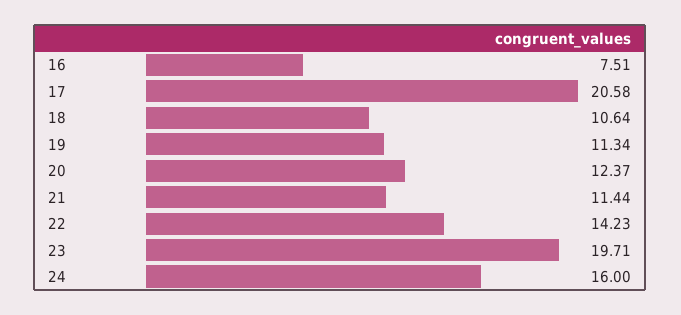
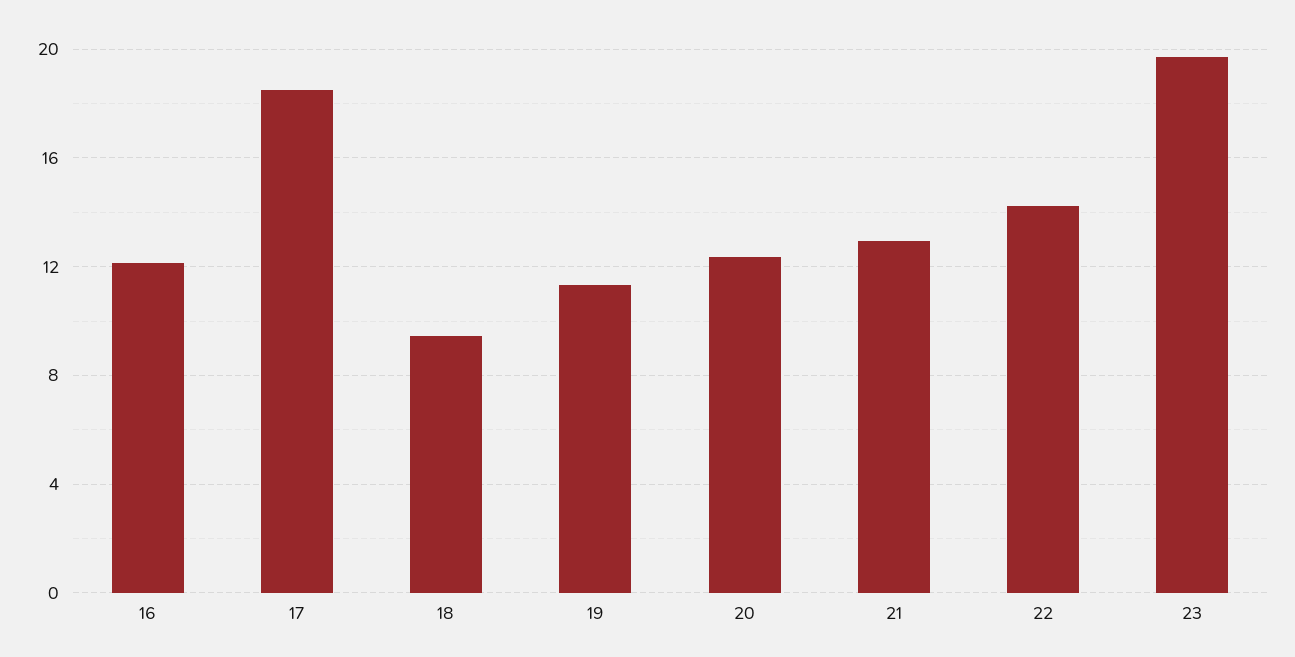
16: 7.51 -> 12
17: 20.58 -> 18.5
18: 10.64 -> 9.5
21: 11.44 -> 13
24: 16 -> none

